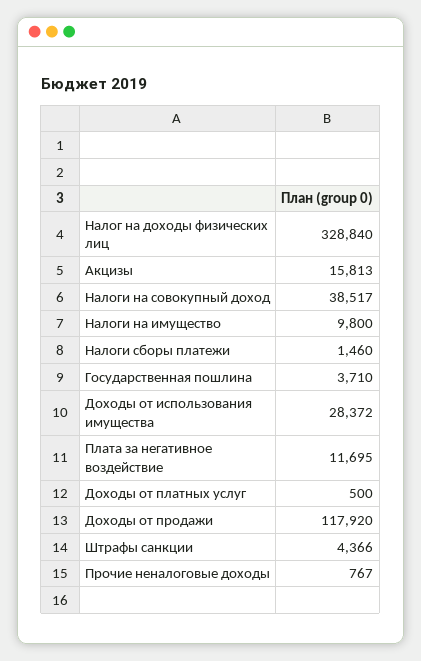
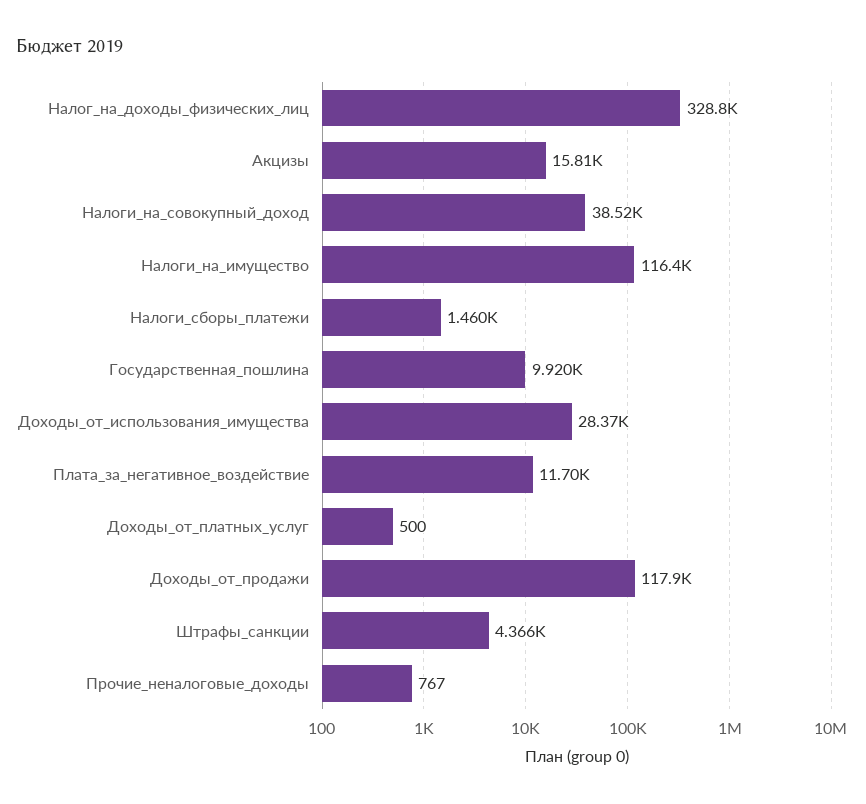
Налоги на имущество: 9800 -> 116400
Государственная пошлина: 3710 -> 9920

